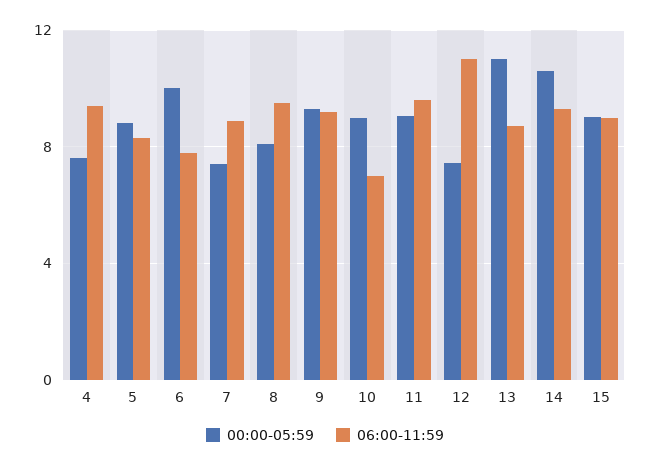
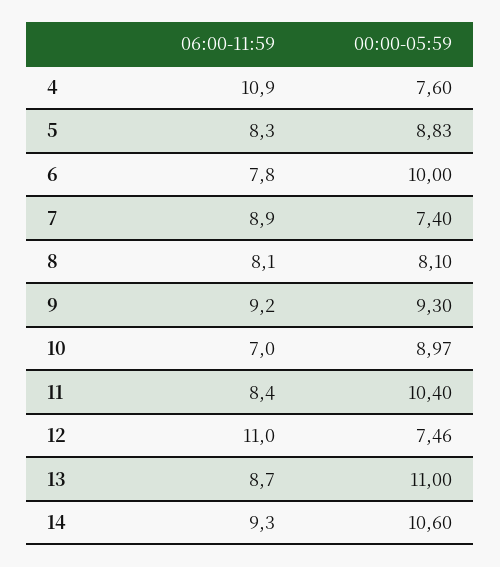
06:00-11:59, 4: 9.5 -> 10.9
06:00-11:59, 8: 9.5 -> 8.1
00:00-05:59, 11: 9 -> 10.4
06:00-11:59, 11: 9.5 -> 8.4
00:00-05:59, 15: 9 -> none
06:00-11:59, 15: 9 -> none

